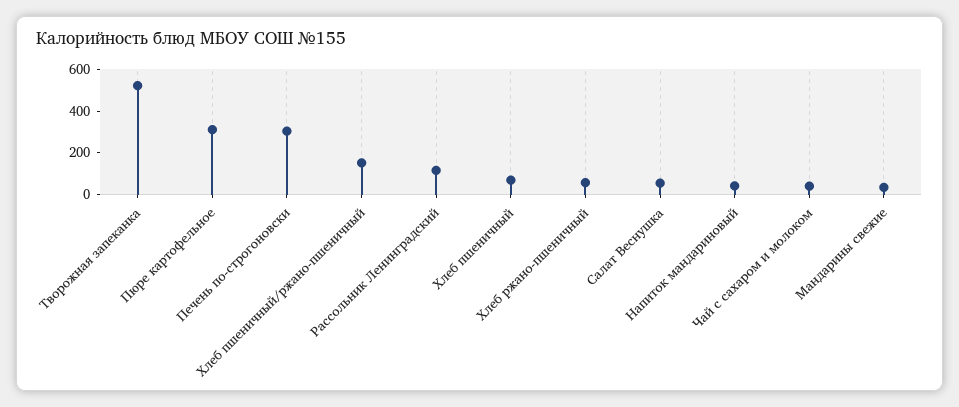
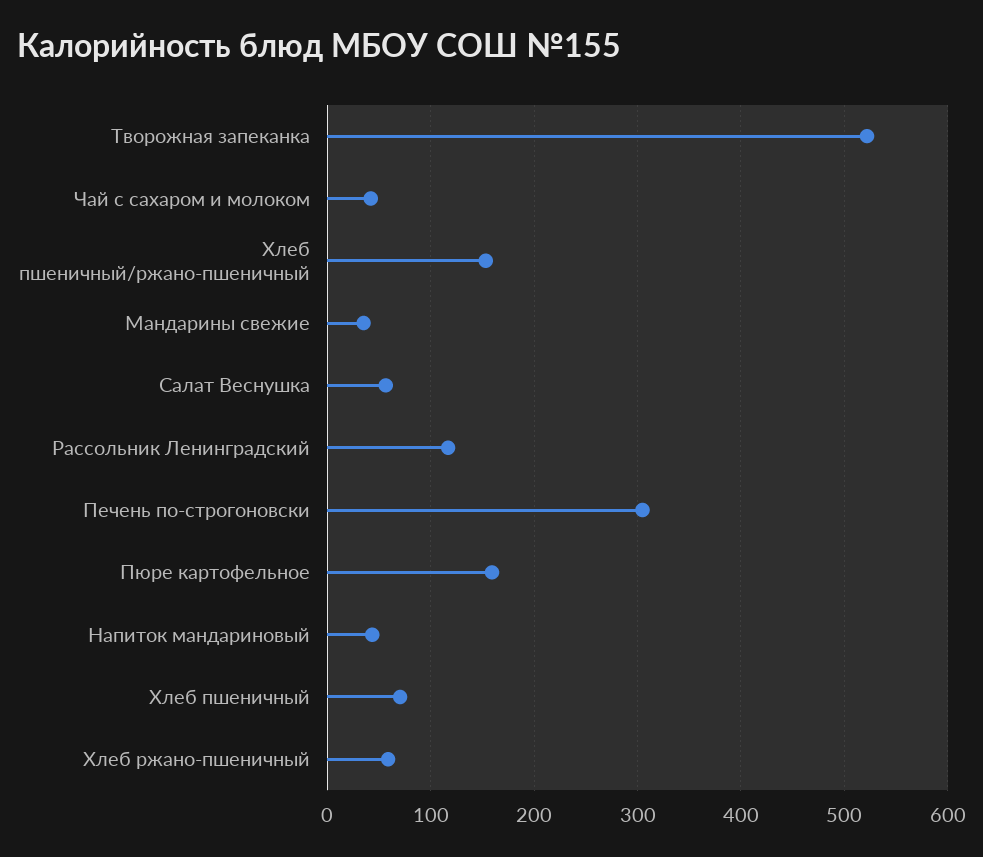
Пюре картофельное: 300 -> 160

